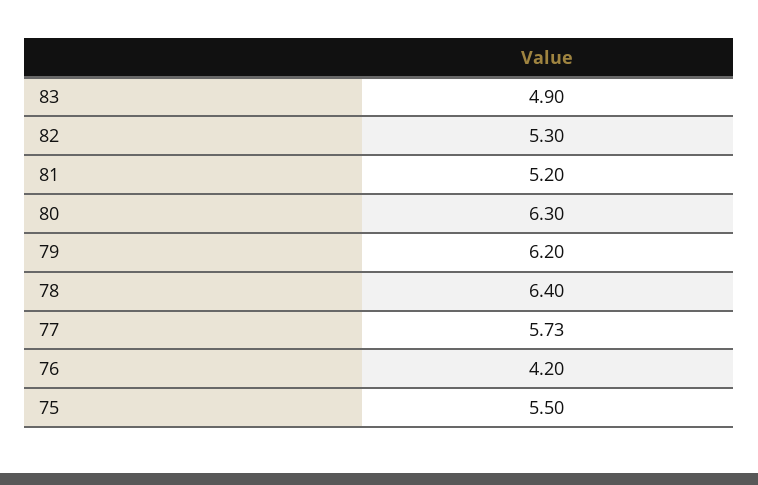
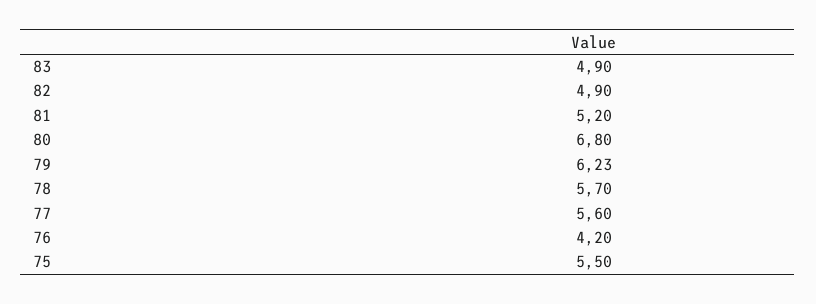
82: 5.3 -> 4.9
80: 6.3 -> 6.8
79: 6.2 -> 6.23
78: 6.4 -> 5.7
77: 5.73 -> 5.6

